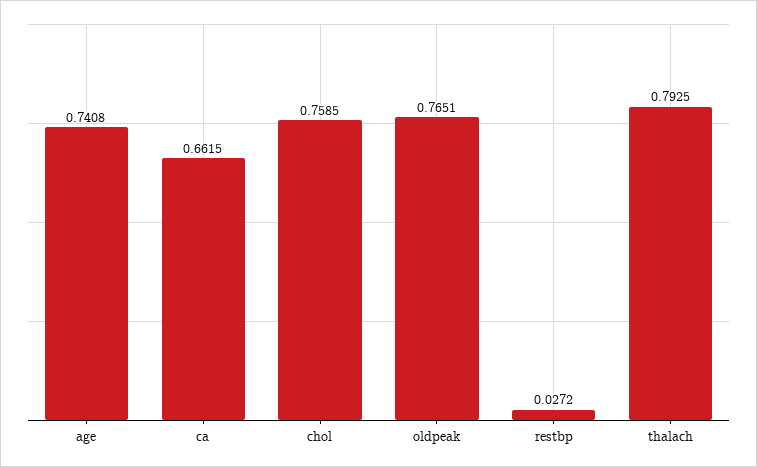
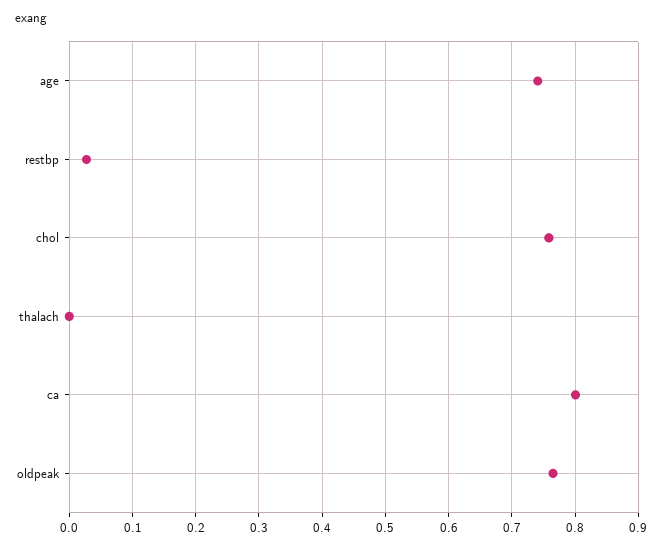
ca: 0.6615 -> 0.8
thalach: 0.7925 -> 0

